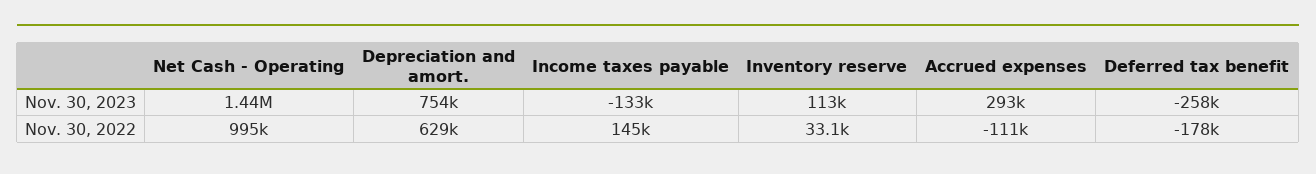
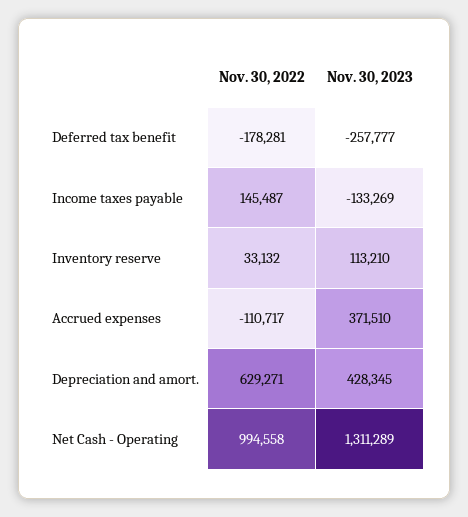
Net Cash - Operating, Nov. 30, 2023: 1440000 -> 1311289
Depreciation and amort., Nov. 30, 2023: 754000 -> 428345
Accrued expenses, Nov. 30, 2023: 293000 -> 371510

